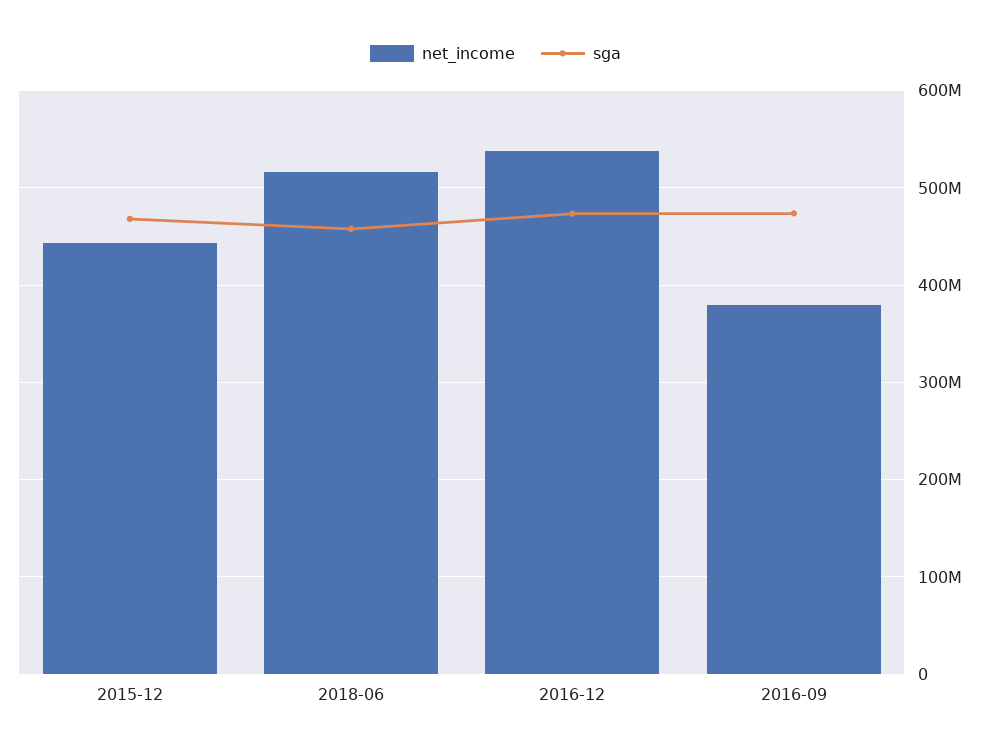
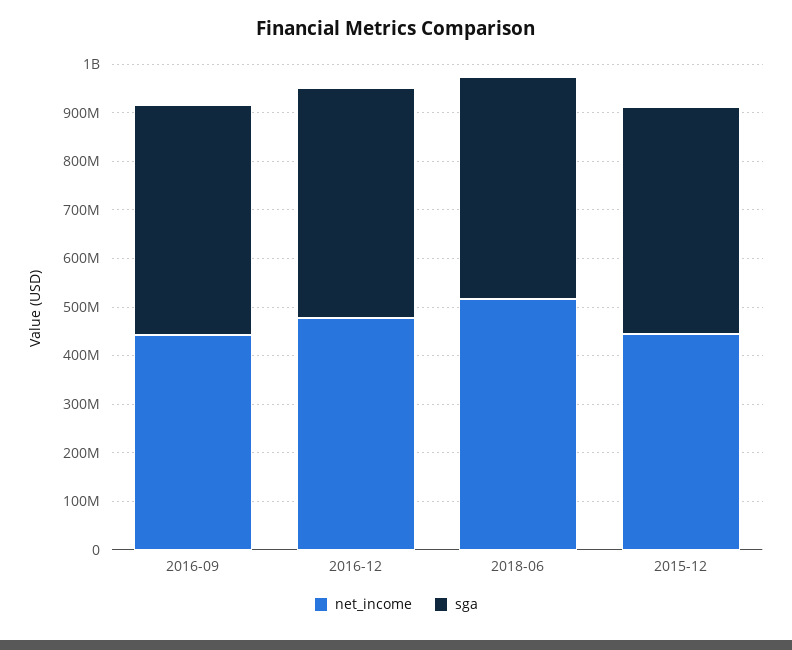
net_income, 2016-12: 540000000 -> 480000000
net_income, 2016-09: 380000000 -> 440000000

